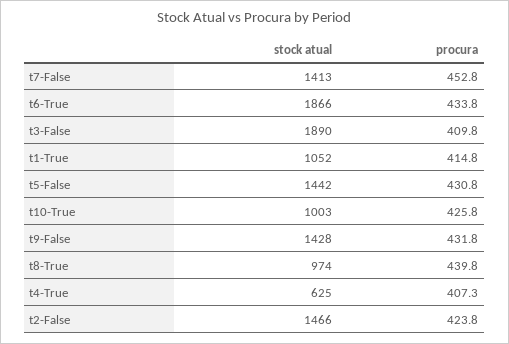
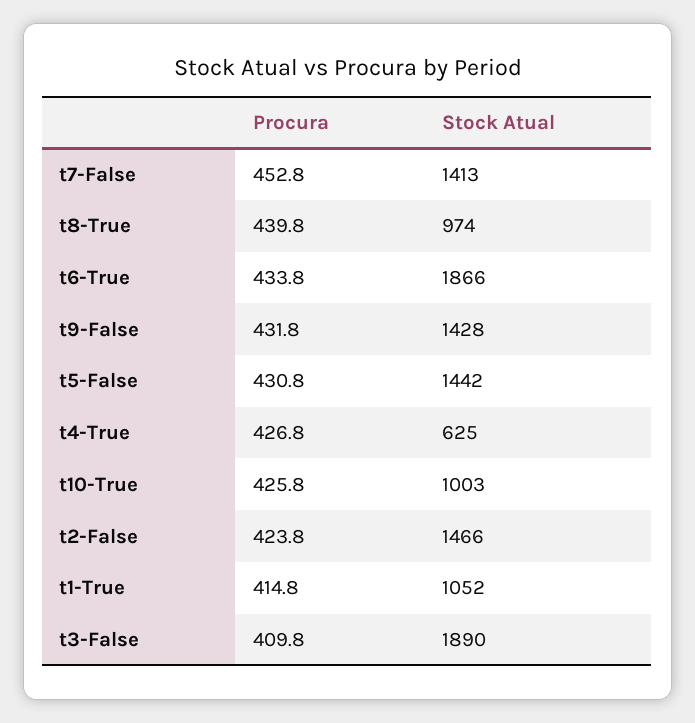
procura, t4-True: 407.3 -> 426.8

